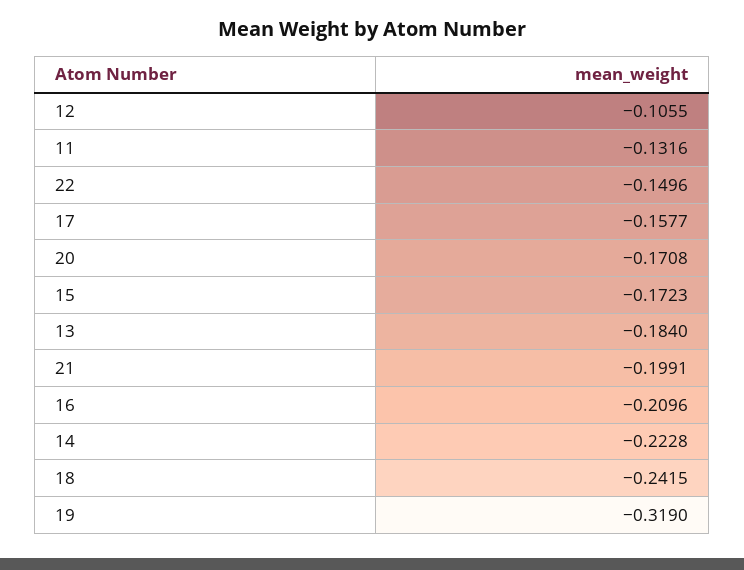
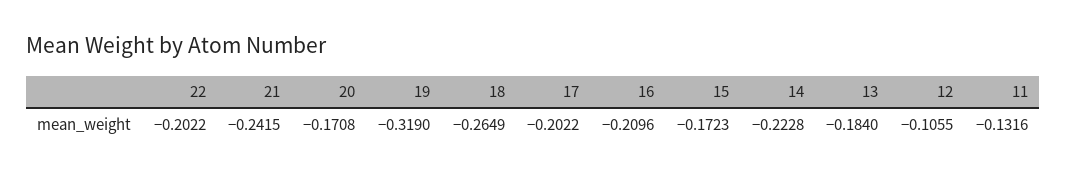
22: -0.1496 -> -0.2022
17: -0.1577 -> -0.2022
21: -0.1991 -> -0.2415
18: -0.2415 -> -0.2649

